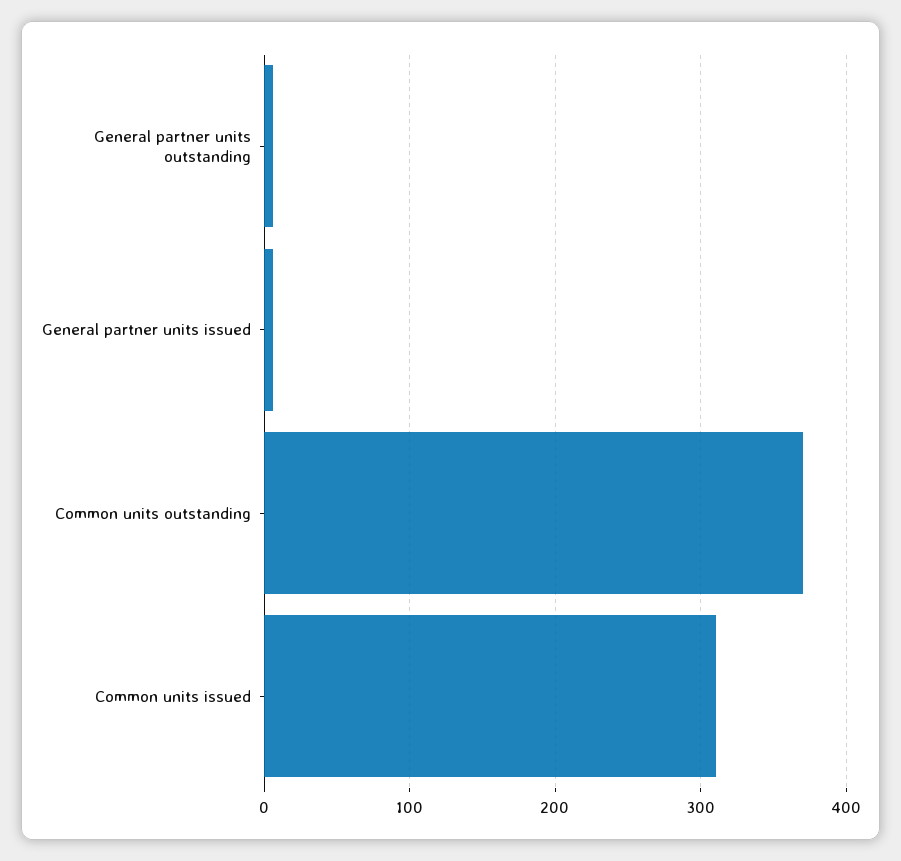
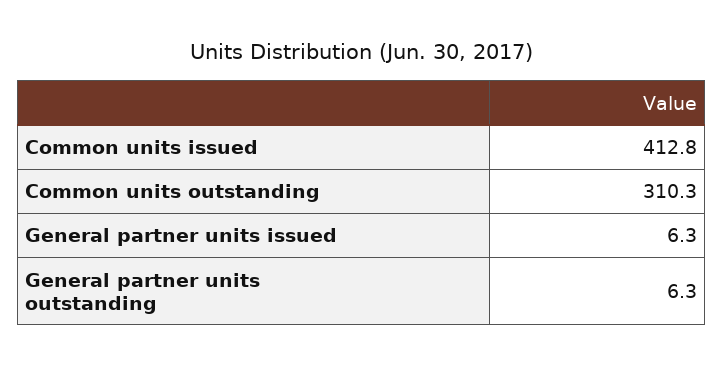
Common units outstanding: 370 -> 310.3
Common units issued: 310 -> 412.8

